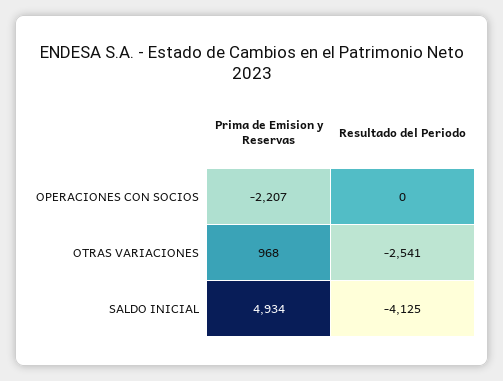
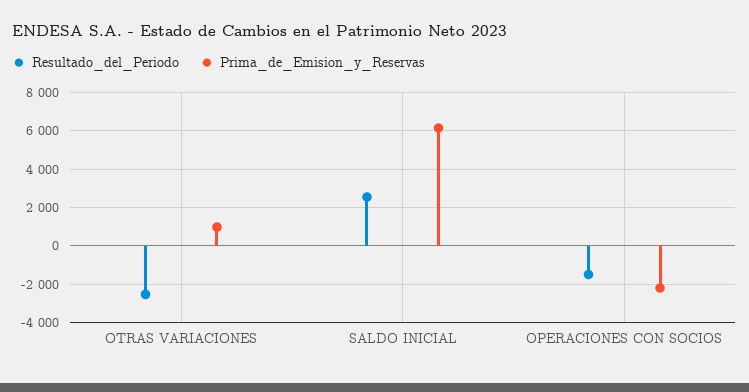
Resultado del Periodo, OPERACIONES CON SOCIOS: 0 -> -1500
Prima de Emision y Reservas, SALDO INICIAL: 4934 -> 6000
Resultado del Periodo, SALDO INICIAL: -4125 -> 2500

